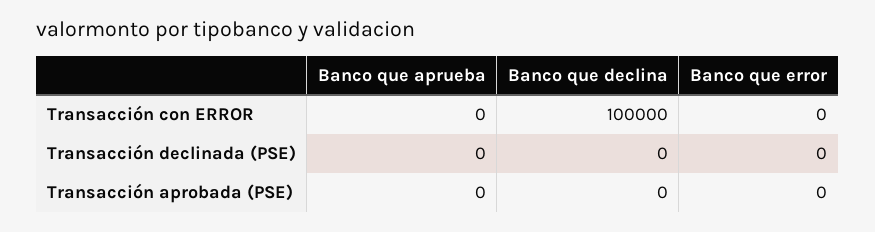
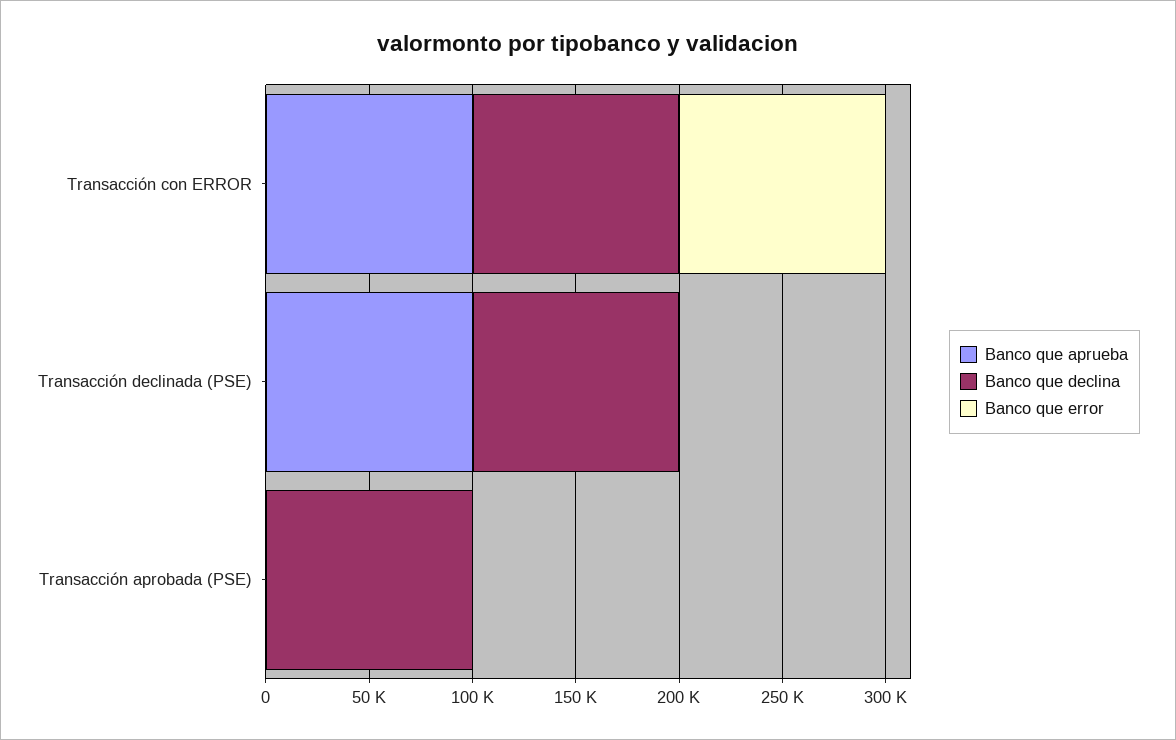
Banco que aprueba, Transacción con ERROR: 0 -> 100000
Banco que error, Transacción con ERROR: 0 -> 100000
Banco que aprueba, Transacción declinada (PSE): 0 -> 100000
Banco que declina, Transacción declinada (PSE): 0 -> 100000
Banco que declina, Transacción aprobada (PSE): 0 -> 100000

